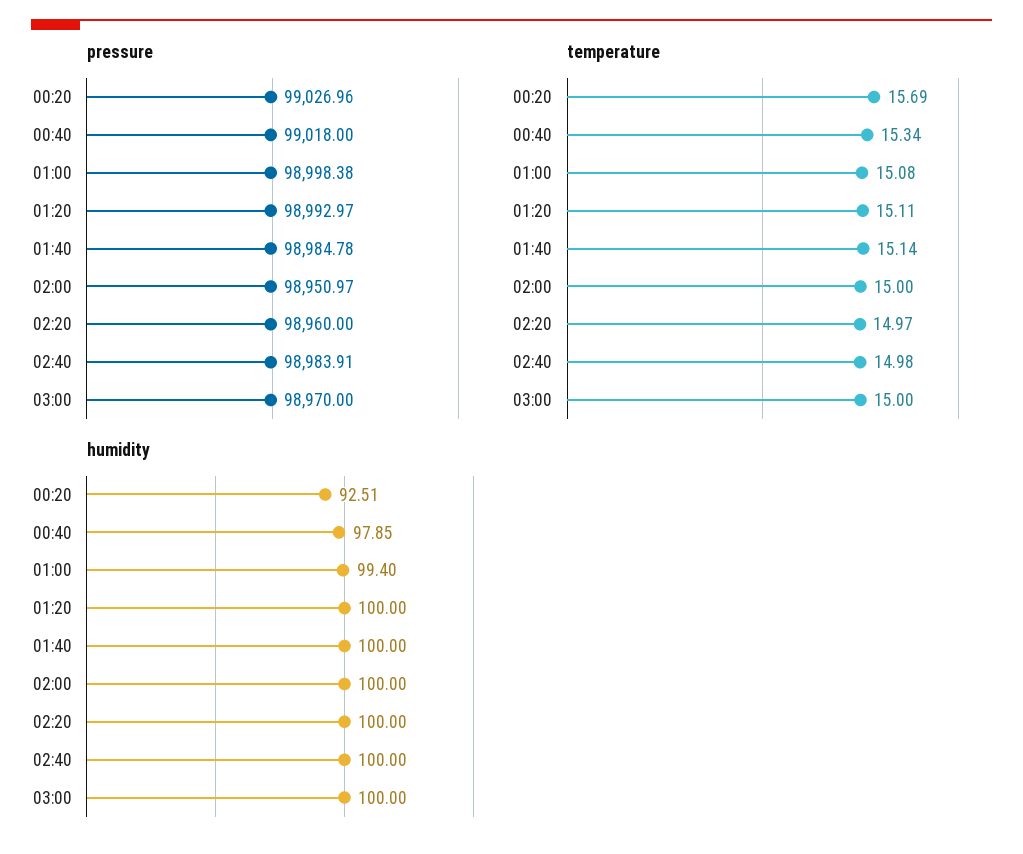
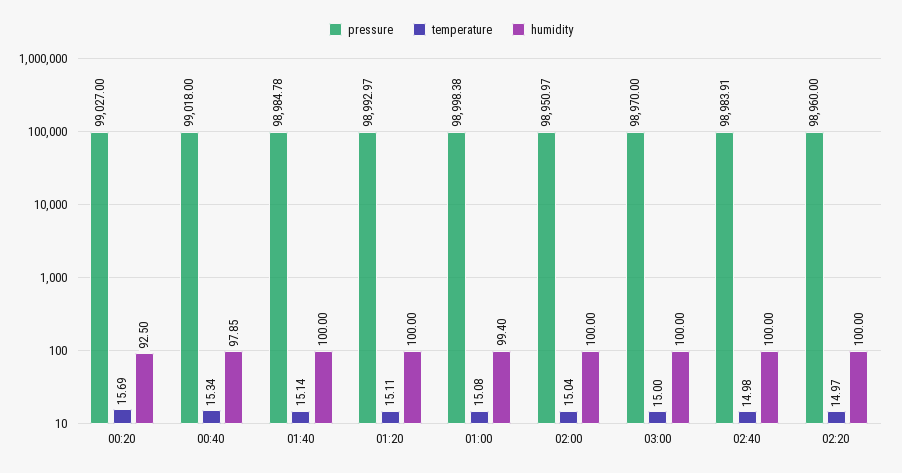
pressure, 00:20: 99026.96 -> 99027
temperature, 02:00: 15 -> 15.04
humidity, 00:20: 92.51 -> 92.5

